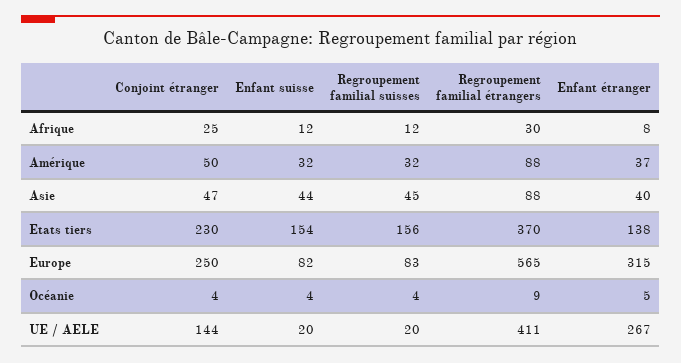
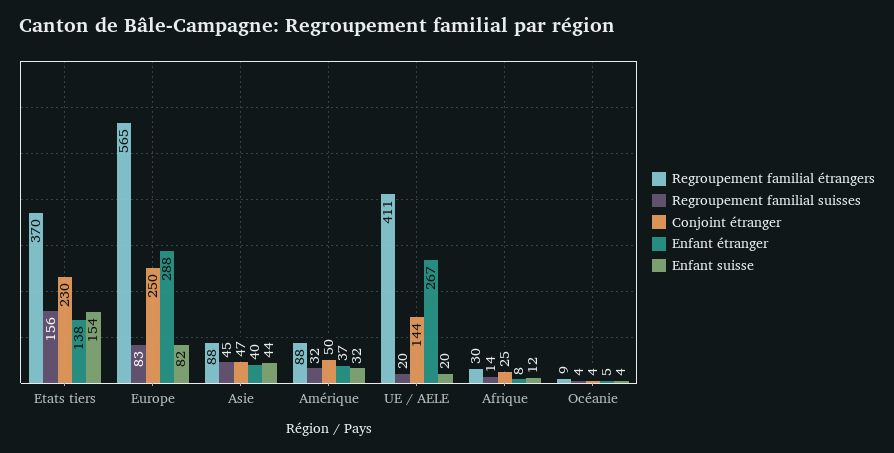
Regroupement familial suisses, Afrique: 12 -> 14
Enfant étranger, Europe: 315 -> 288

